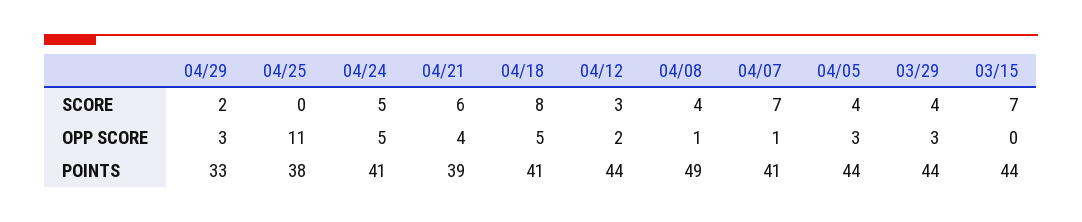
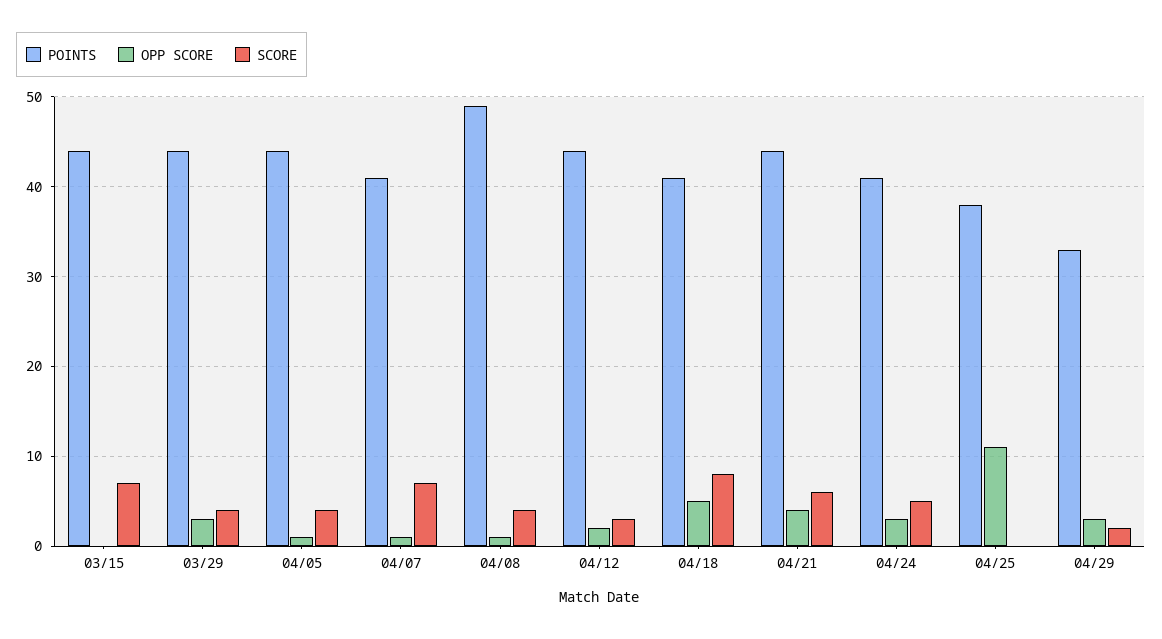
OPP SCORE, 04/24: 5 -> 3
OPP SCORE, 04/05: 3 -> 1
POINTS, 04/21: 39 -> 44

